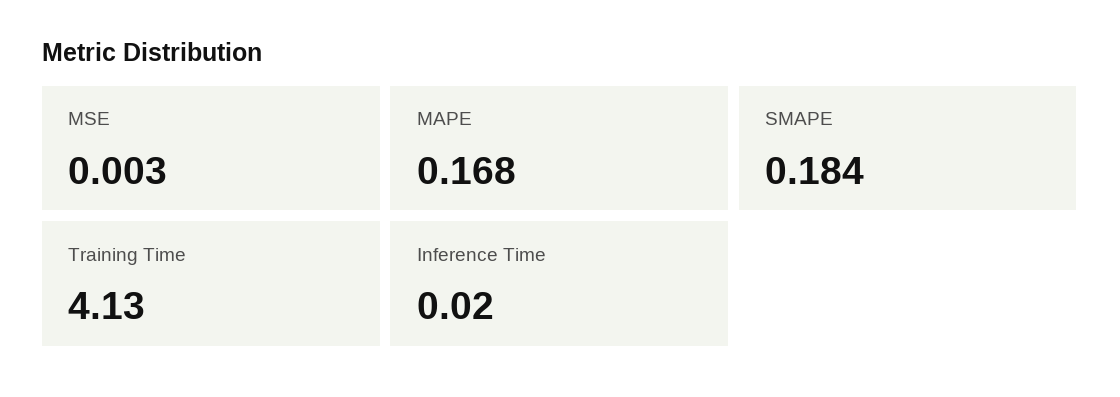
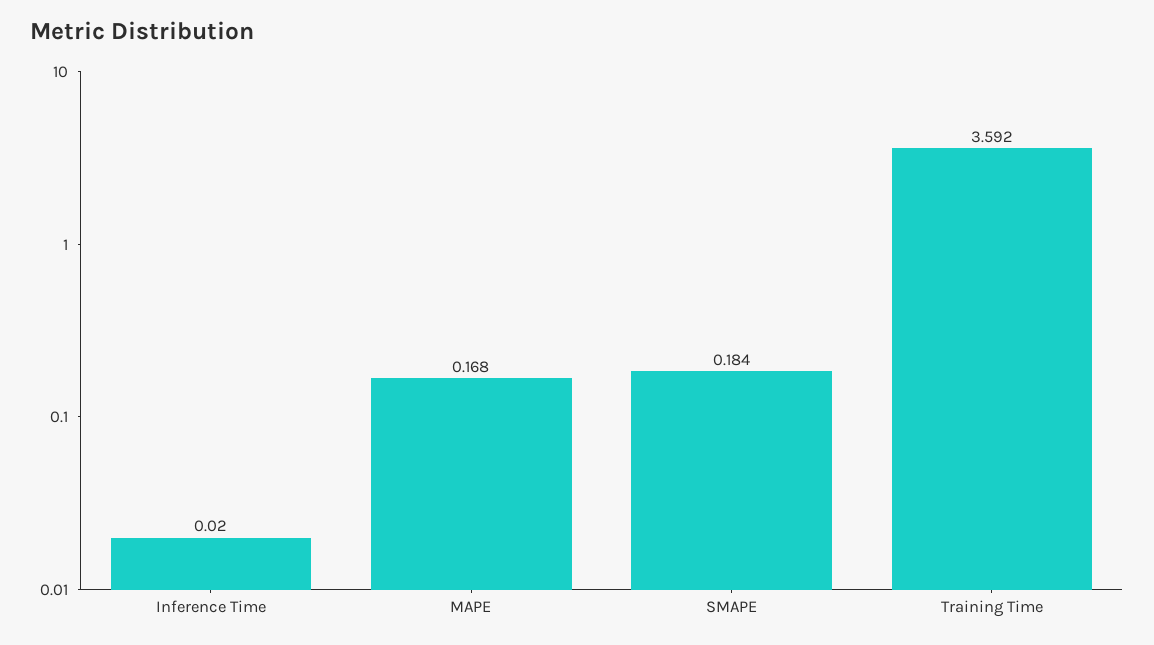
MSE: 0.003 -> none
Training Time: 4.13 -> 3.592

